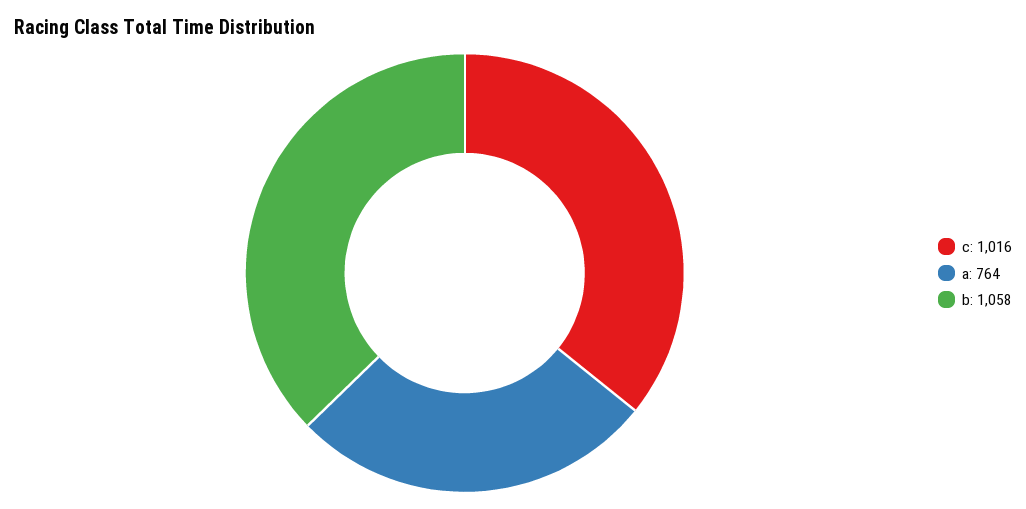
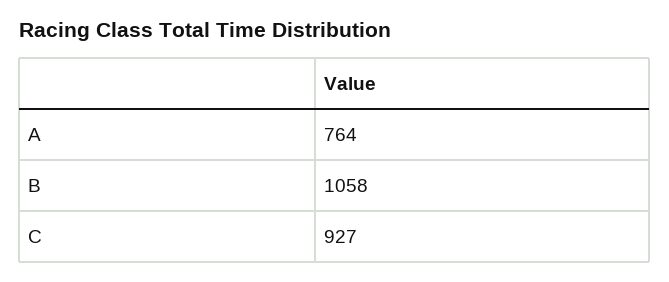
c: 1016 -> 927

